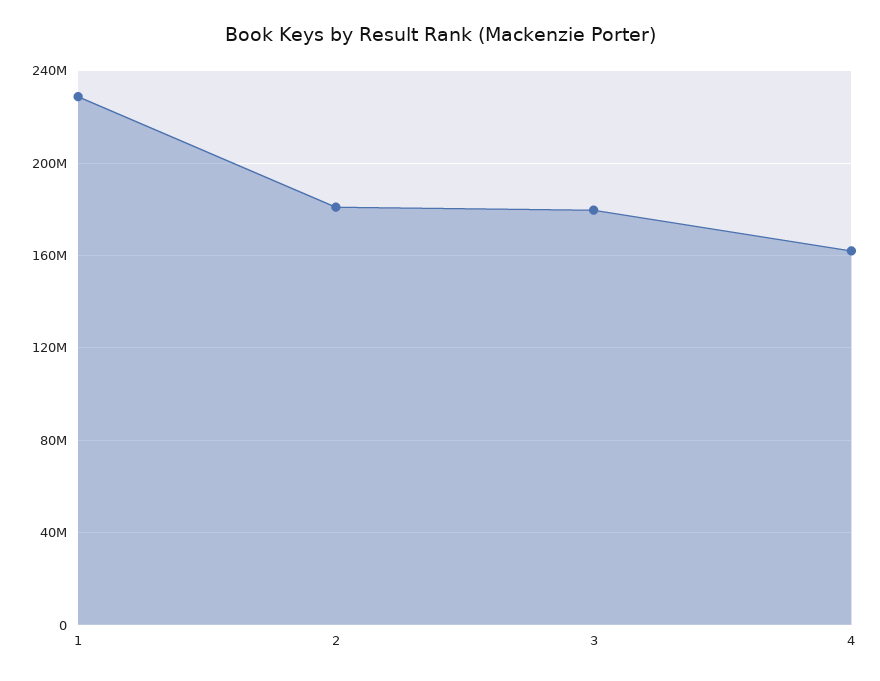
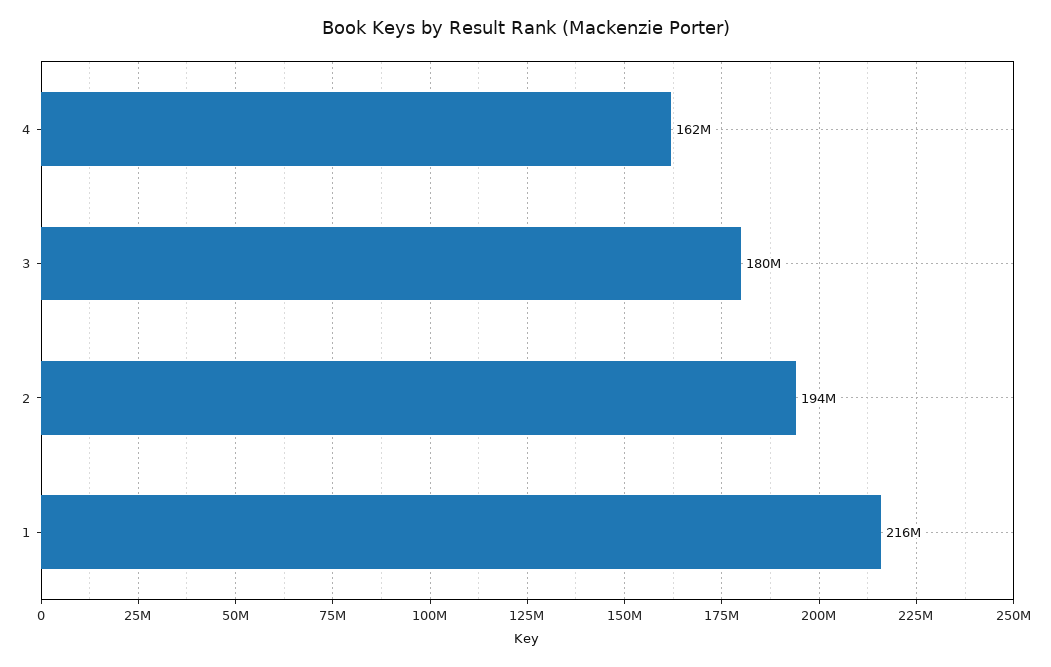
1: 230000000 -> 216000000
2: 180000000 -> 194000000

